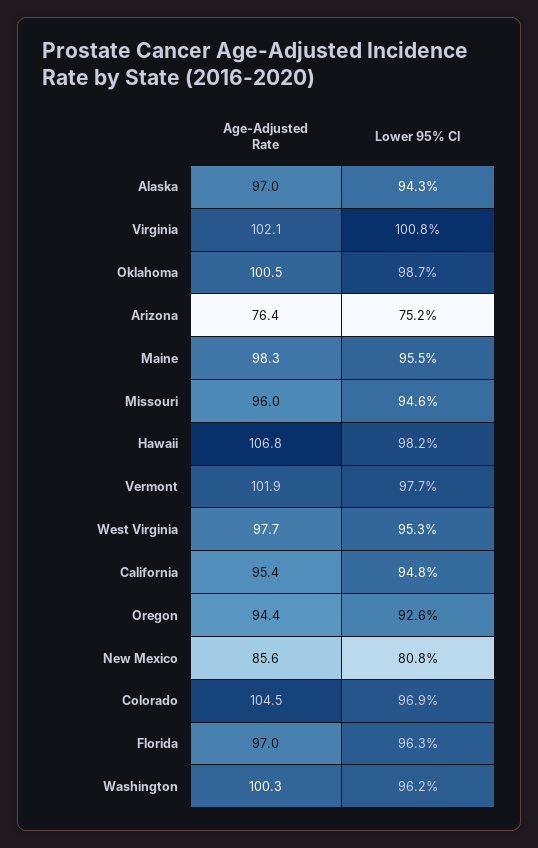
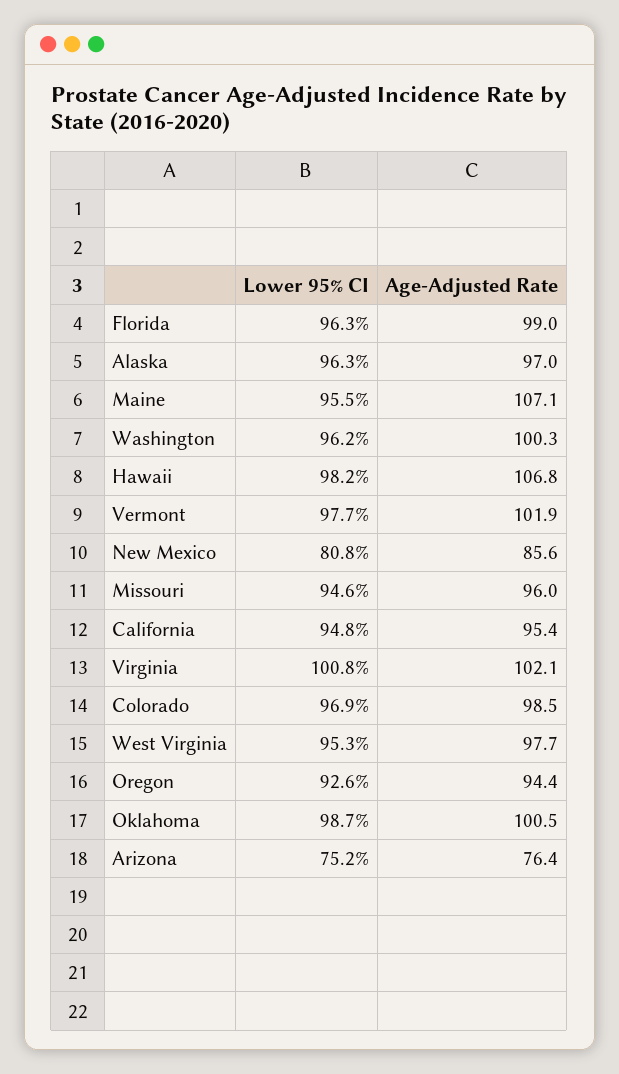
Lower 95% CI, Alaska: 94.3 -> 96.3
Age-Adjusted Rate, Maine: 98.3 -> 107.1
Age-Adjusted Rate, Colorado: 104.5 -> 98.5
Age-Adjusted Rate, Florida: 97 -> 99

